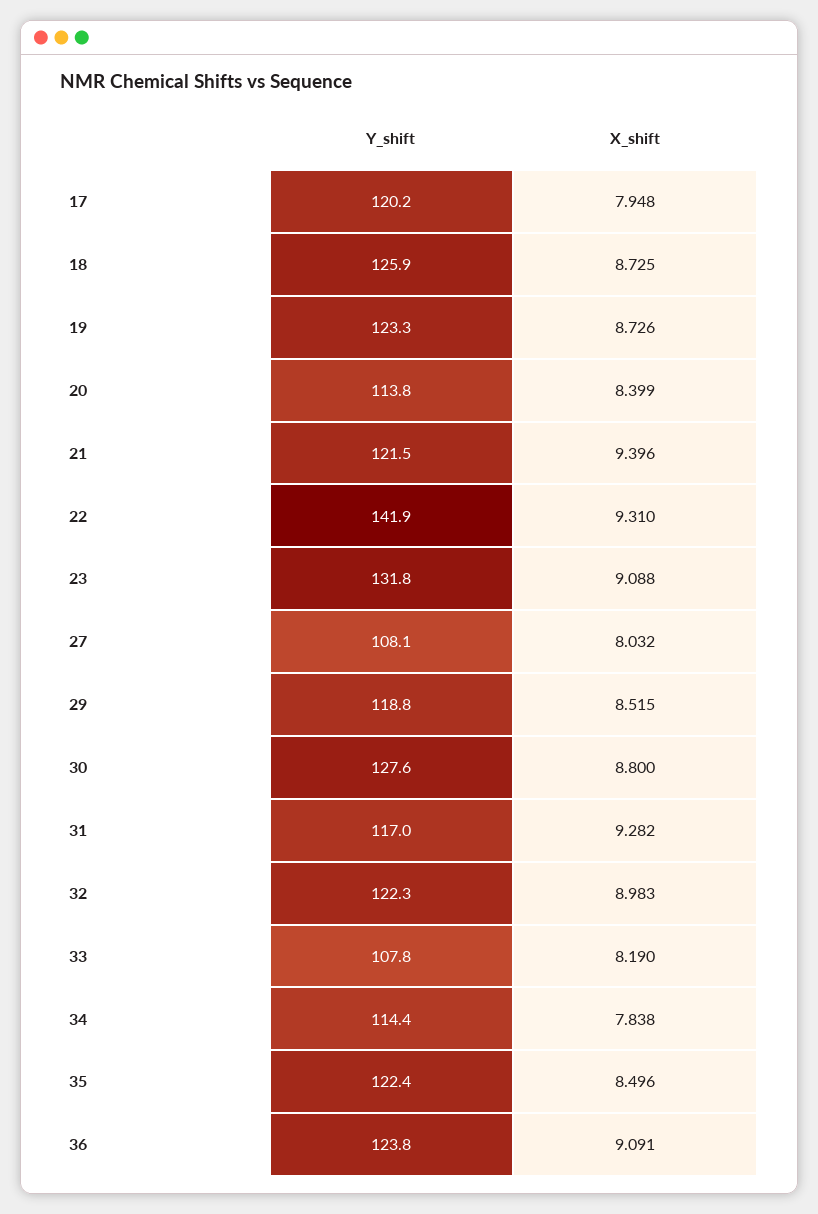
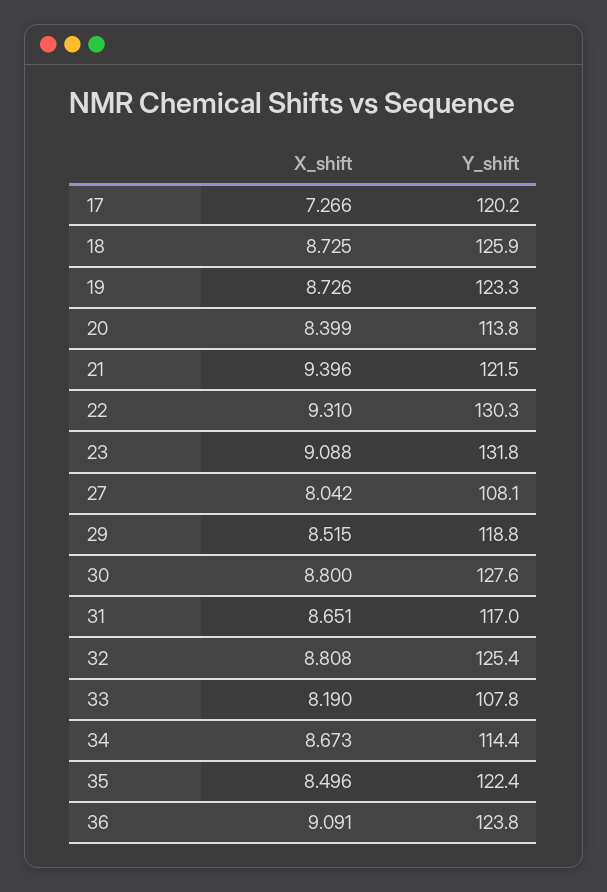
X_shift, 17: 7.948 -> 7.266
Y_shift, 22: 141.9 -> 130.3
X_shift, 27: 8.032 -> 8.042
X_shift, 31: 9.282 -> 8.651
Y_shift, 32: 122.3 -> 125.4
X_shift, 32: 8.983 -> 8.808
X_shift, 34: 7.838 -> 8.673

